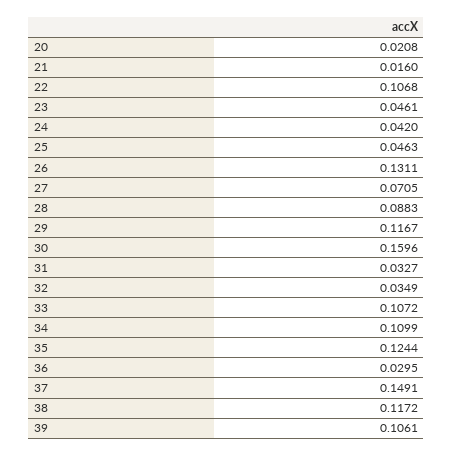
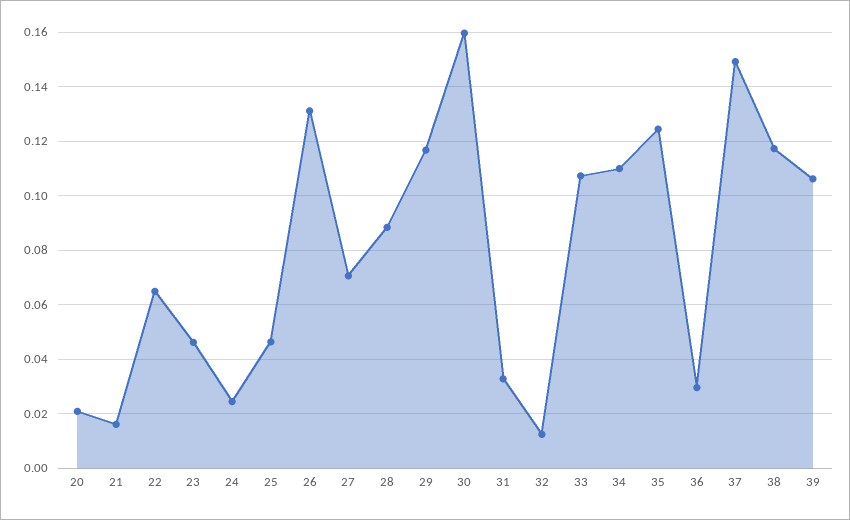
22: 0.1068 -> 0.065
24: 0.042 -> 0.025
32: 0.0349 -> 0.0125

